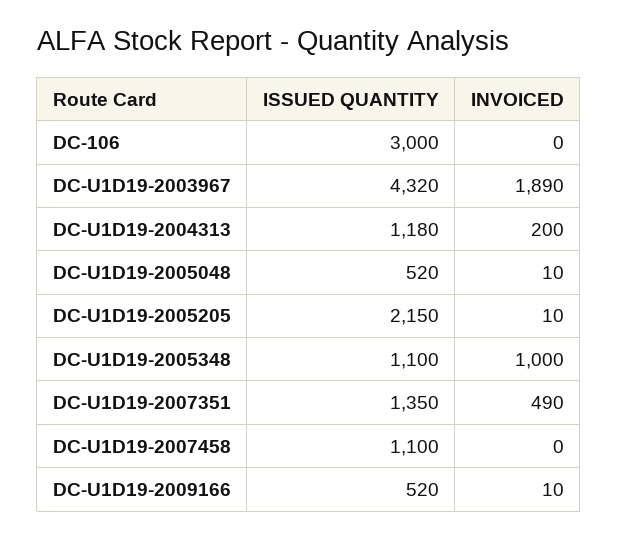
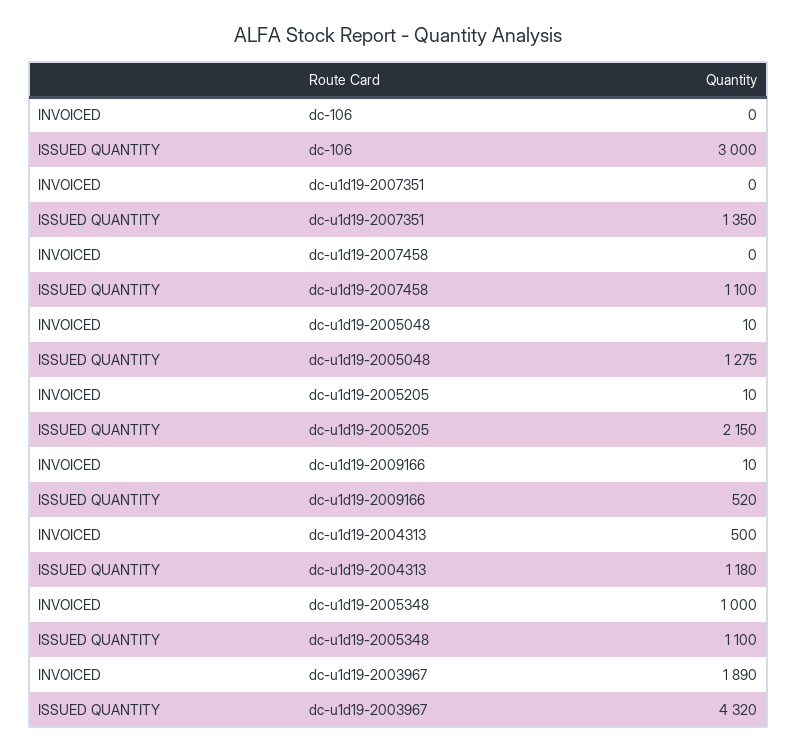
INVOICED, DC-U1D19-2004313: 200 -> 500
ISSUED QUANTITY, DC-U1D19-2005048: 520 -> 1275
INVOICED, DC-U1D19-2007351: 490 -> 0

